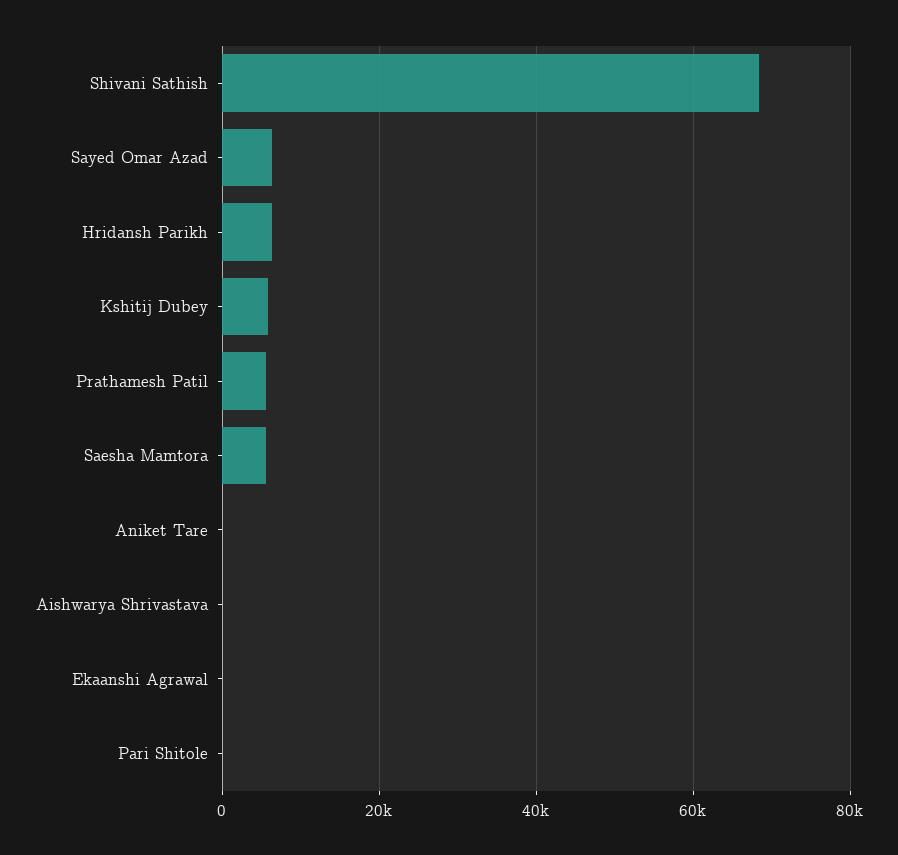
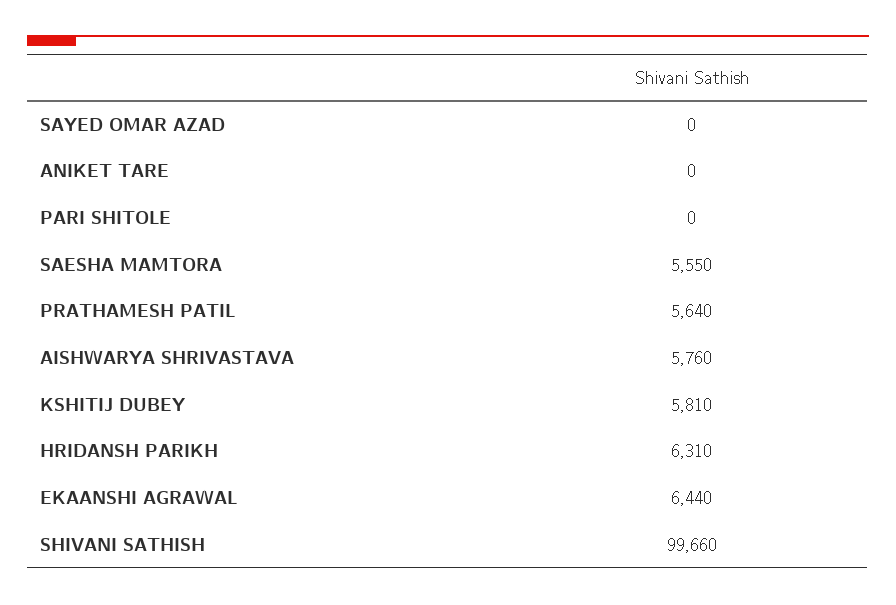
Shivani Sathish: 68000 -> 99660
Sayed Omar Azad: 6000 -> 0
Aishwarya Shrivastava: 0 -> 5760
Ekaanshi Agrawal: 0 -> 6440

